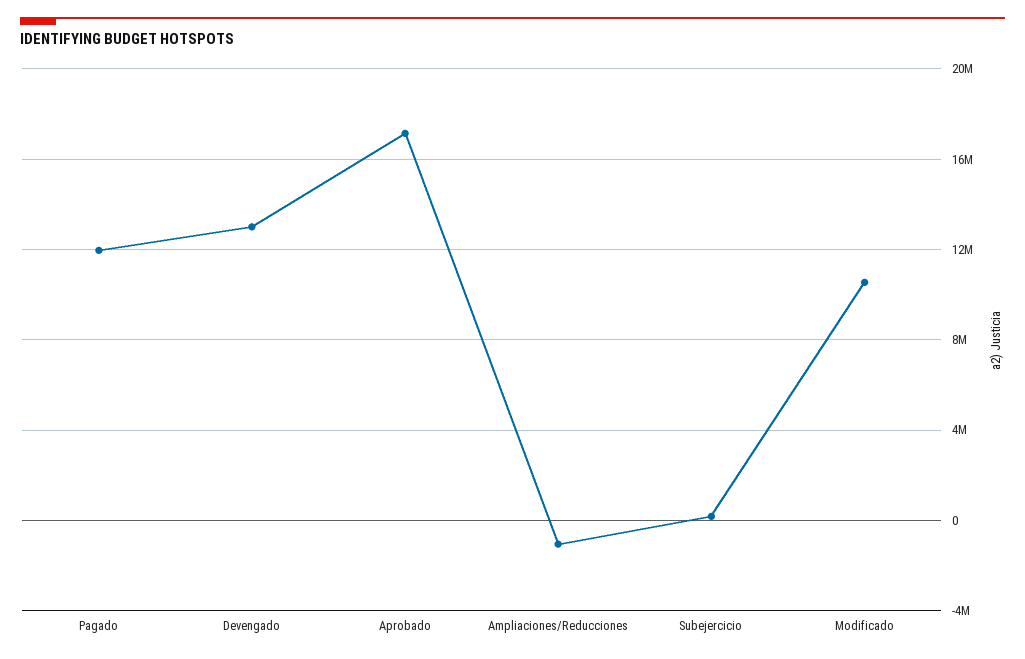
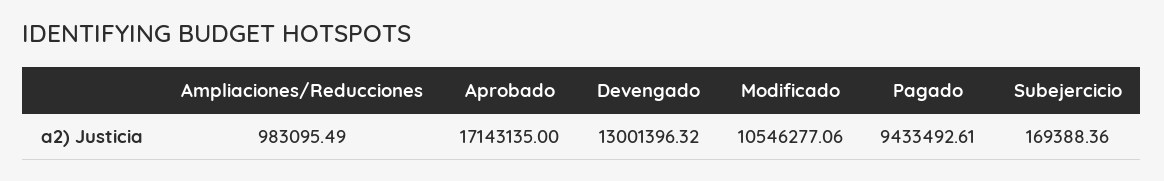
Pagado: 12000000 -> 9433492.61
Ampliaciones/Reducciones: -1000000 -> 983095.49

